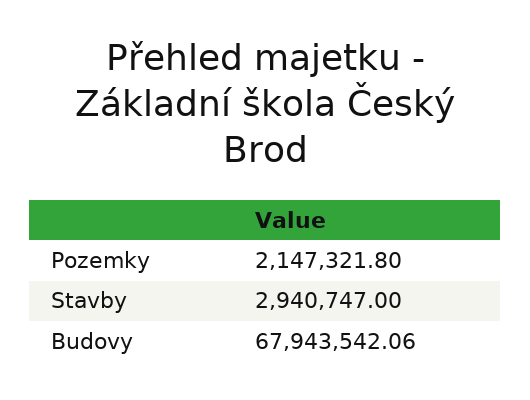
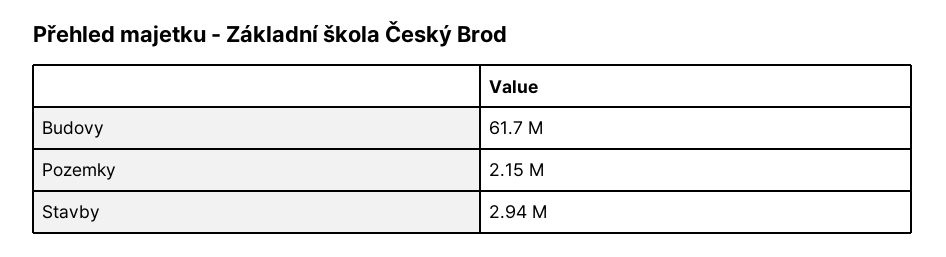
Budovy: 67943542.06 -> 61700000

